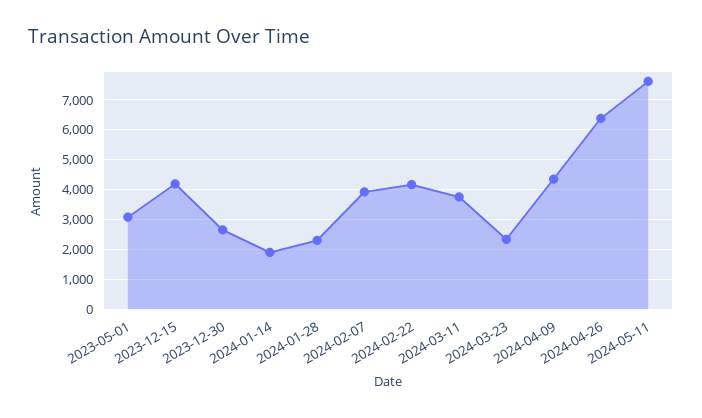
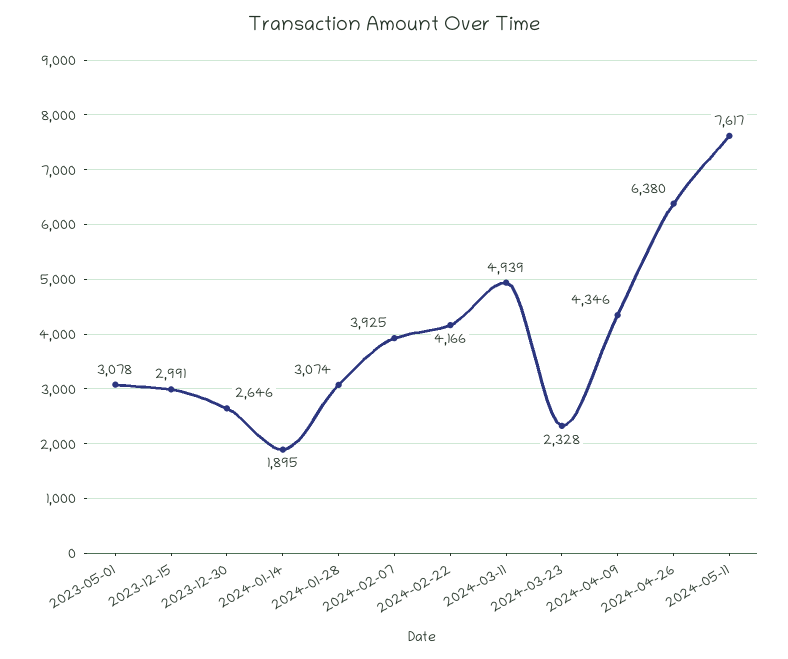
2023-12-15: 4250 -> 2991
2024-01-28: 2250 -> 3074
2024-03-11: 3750 -> 4939

